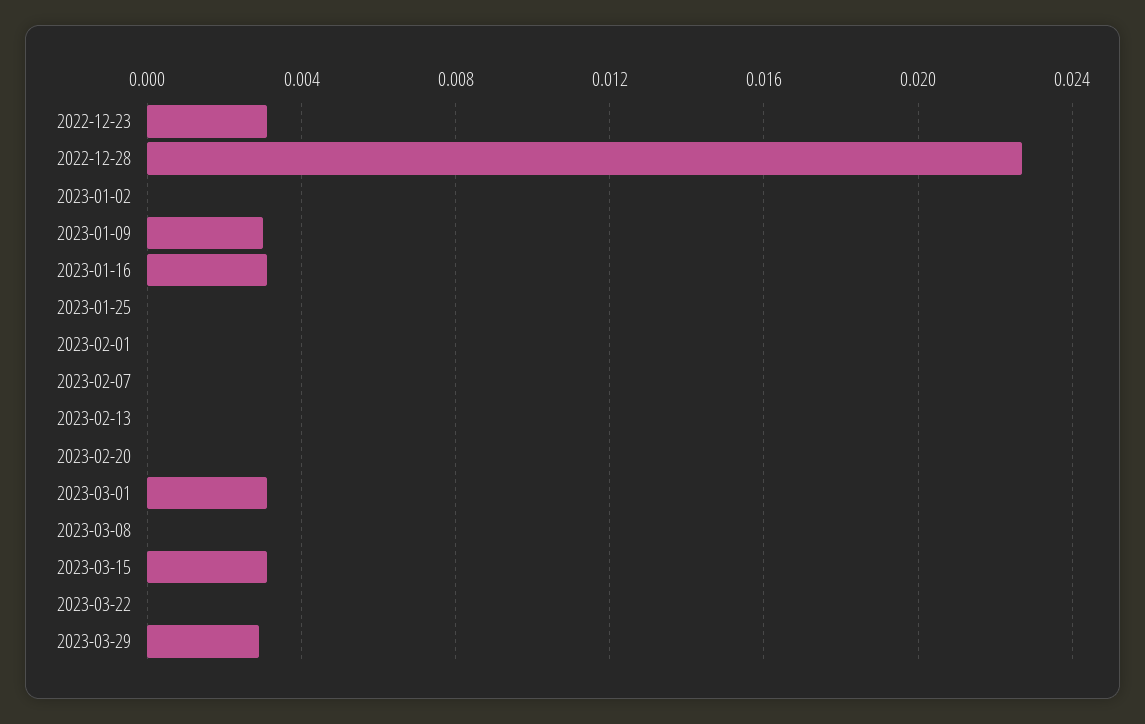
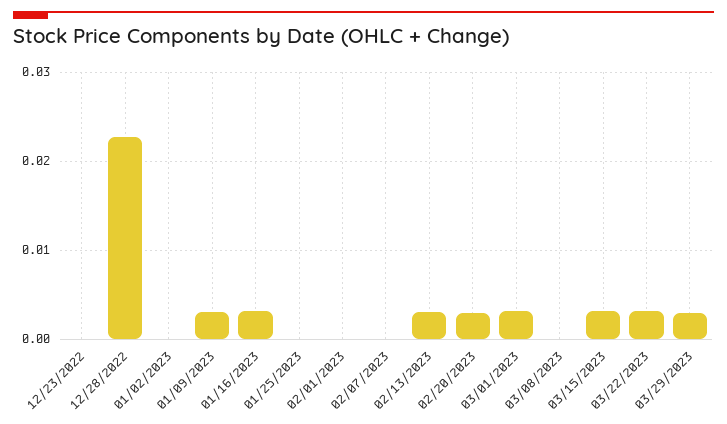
2022-12-23: 0.003 -> 0
2023-02-13: 0 -> 0.003
2023-02-20: 0 -> 0.003
2023-03-22: 0 -> 0.003

